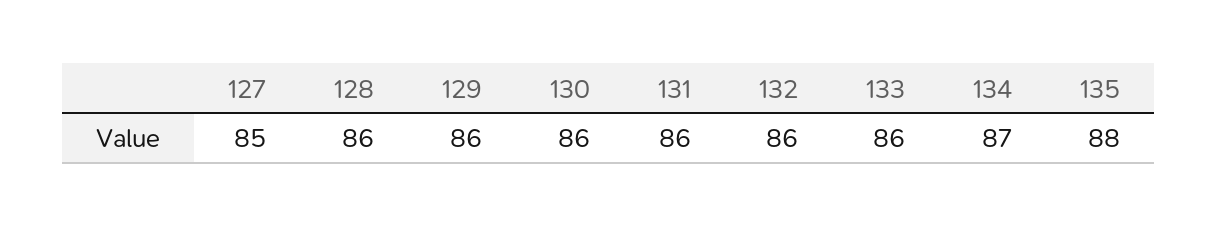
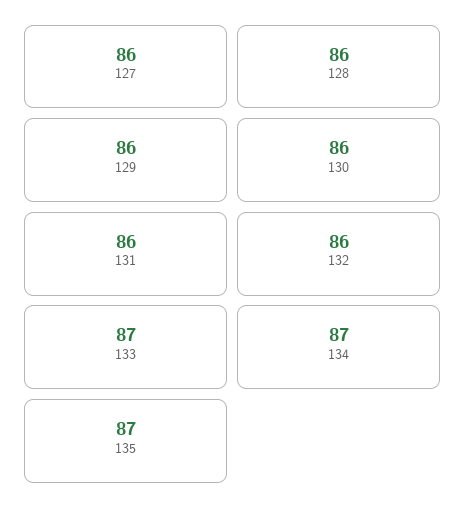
127: 85 -> 86
133: 86 -> 87
135: 88 -> 87

